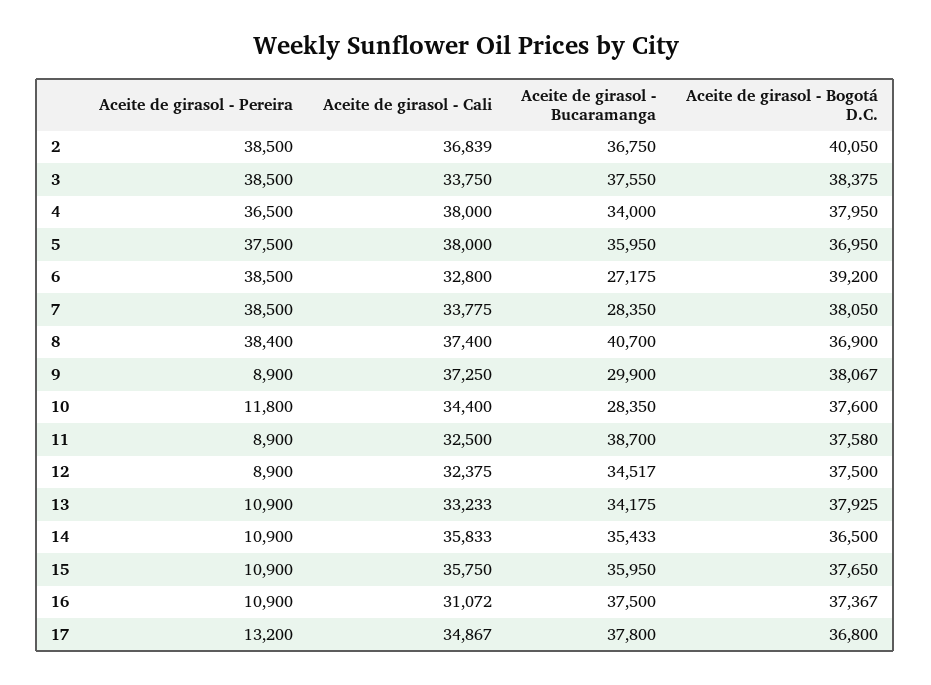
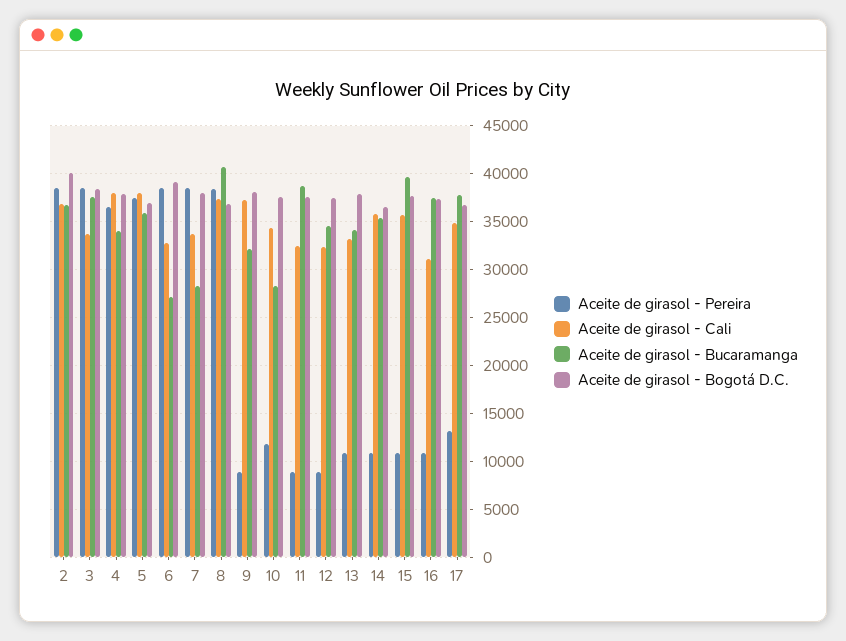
Aceite de girasol - Bucaramanga, 9: 29900 -> 32000
Aceite de girasol - Bucaramanga, 15: 35950 -> 40000

